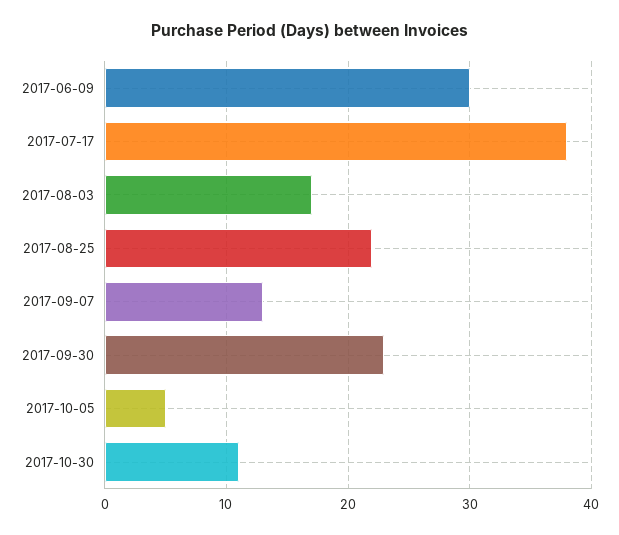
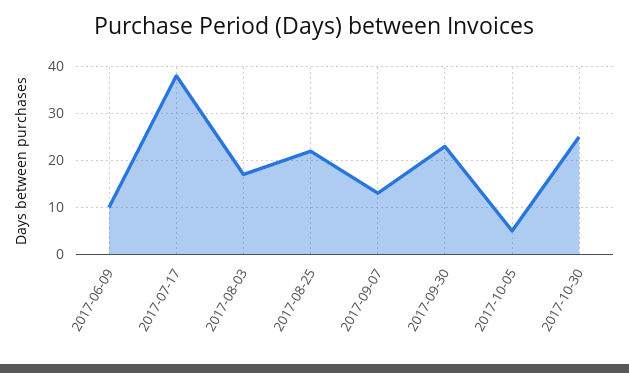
2017-06-09: 30 -> 10
2017-10-30: 11 -> 25

